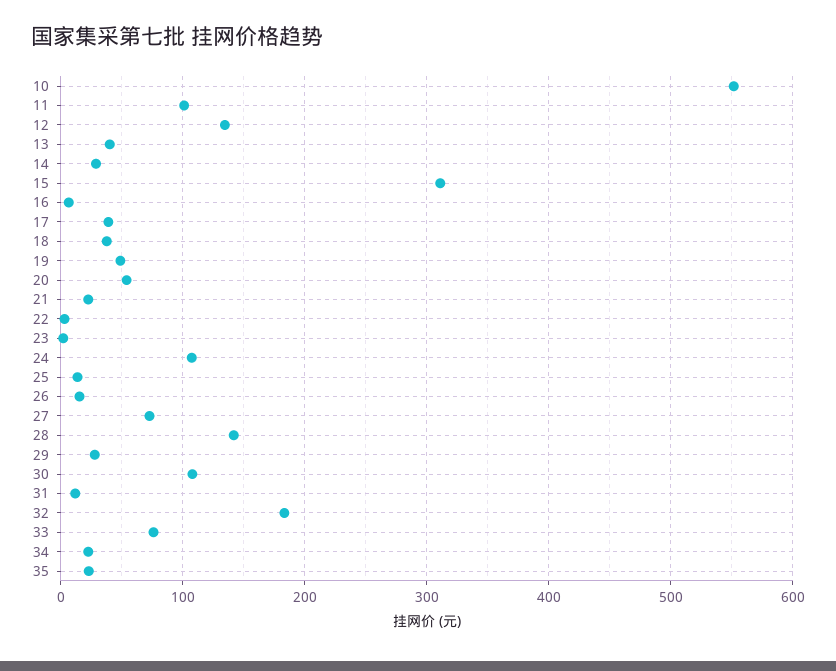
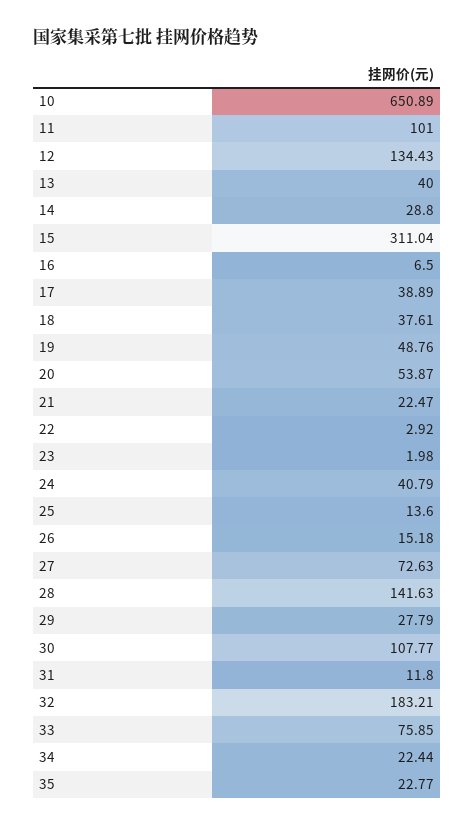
10: 550 -> 650.89
24: 110 -> 40.79

